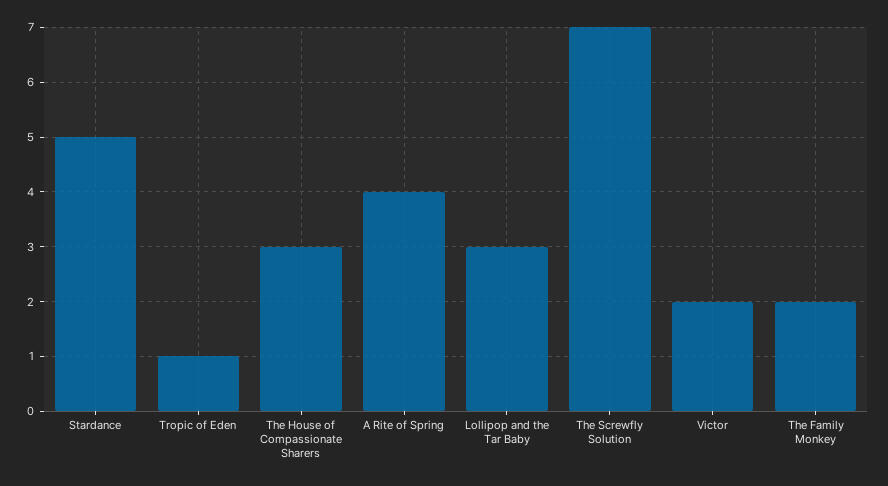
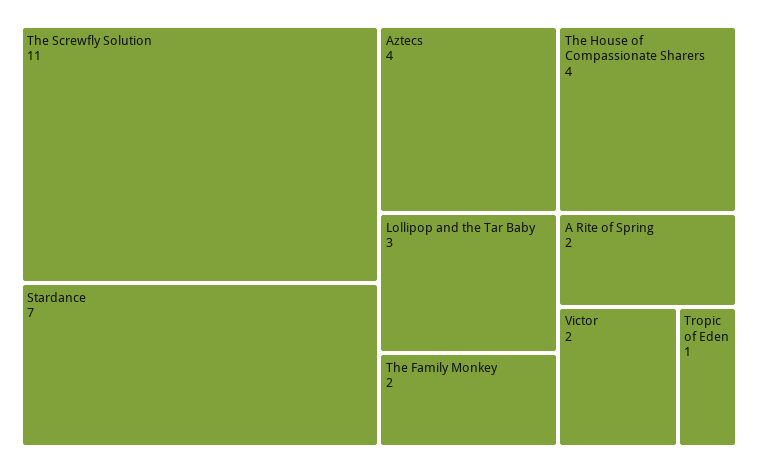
Stardance: 5 -> 7
The House of Compassionate Sharers: 3 -> 4
A Rite of Spring: 4 -> 2
The Screwfly Solution: 7 -> 11
Aztecs: none -> 4

